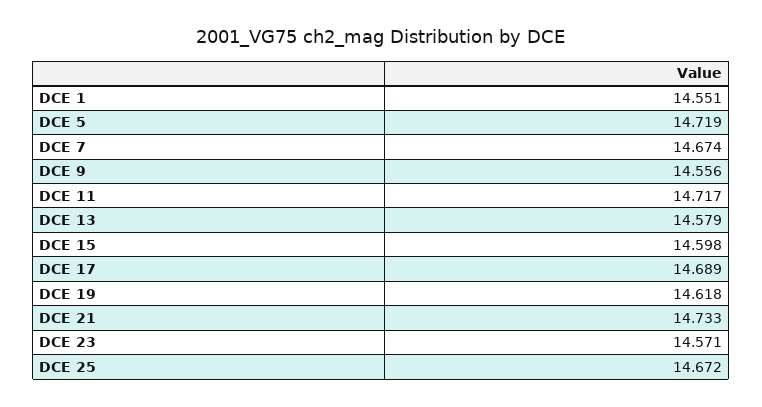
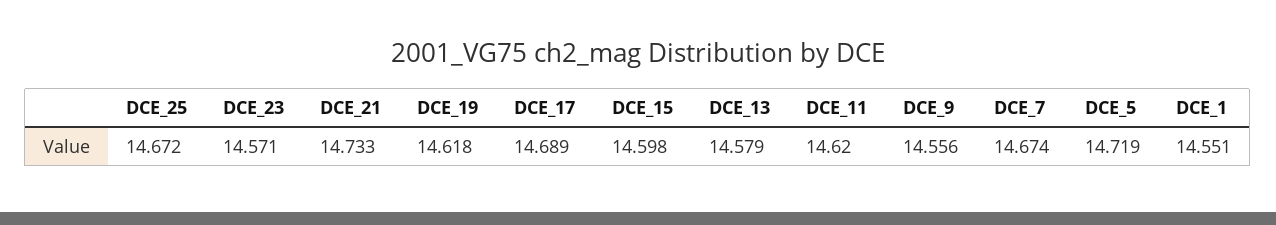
DCE 11: 14.717 -> 14.62

